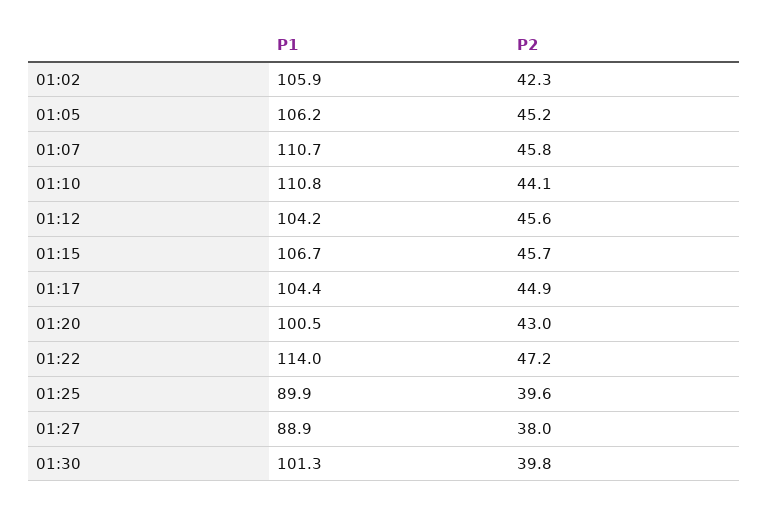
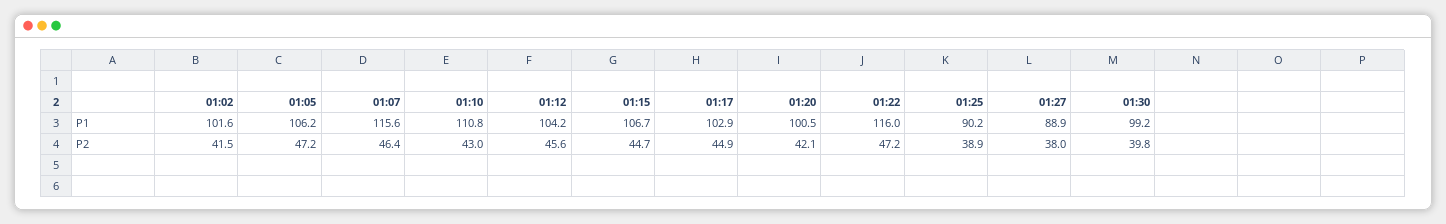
P1, 01:02: 105.9 -> 101.6
P2, 01:02: 42.3 -> 41.5
P2, 01:05: 45.2 -> 47.2
P1, 01:07: 110.7 -> 115.6
P2, 01:07: 45.8 -> 46.4
P2, 01:10: 44.1 -> 43
P2, 01:15: 45.7 -> 44.7
P1, 01:17: 104.4 -> 102.9
P2, 01:20: 43 -> 42.1
P1, 01:22: 114 -> 116
P1, 01:25: 89.9 -> 90.2
P2, 01:25: 39.6 -> 38.9
P1, 01:30: 101.3 -> 99.2

